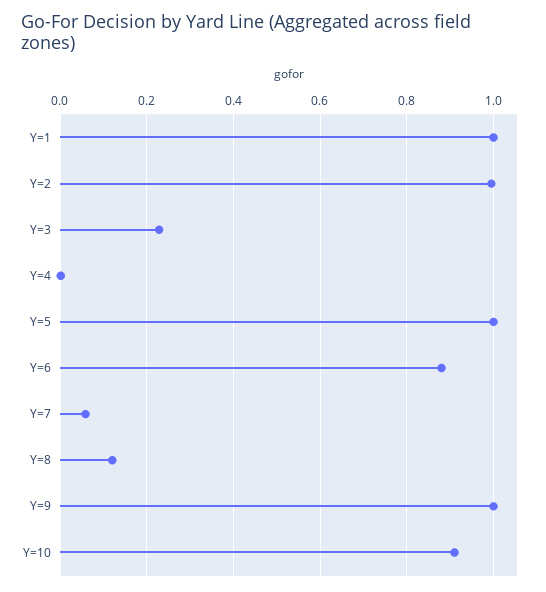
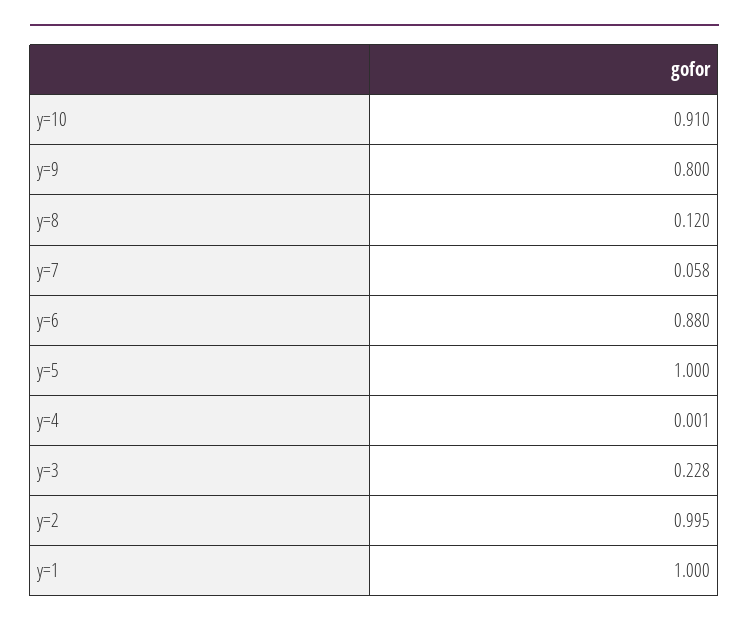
Y=9: 1 -> 0.8

